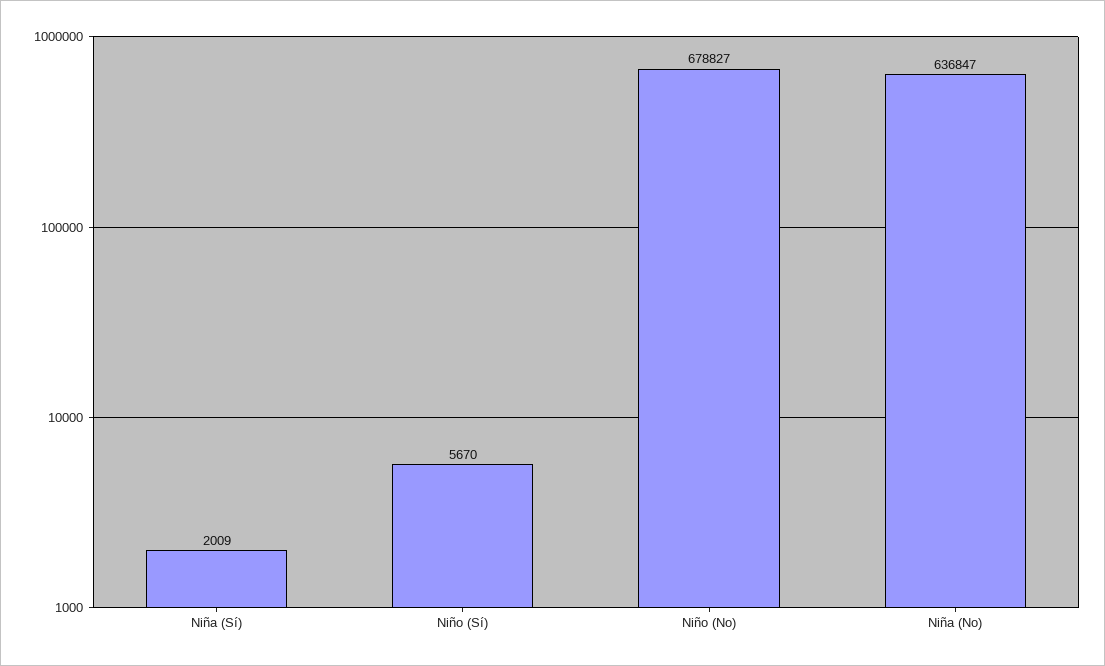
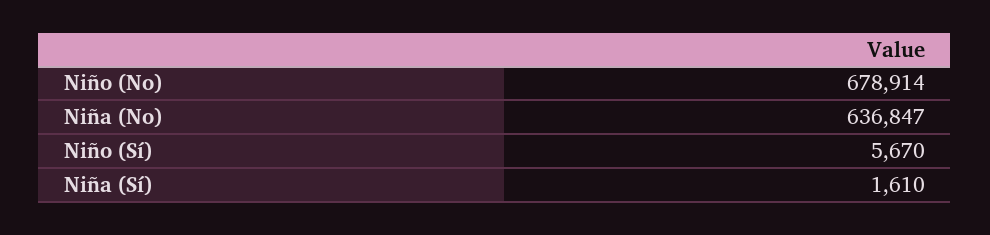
Niña (Sí): 2009 -> 1610
Niño (No): 678827 -> 678914

